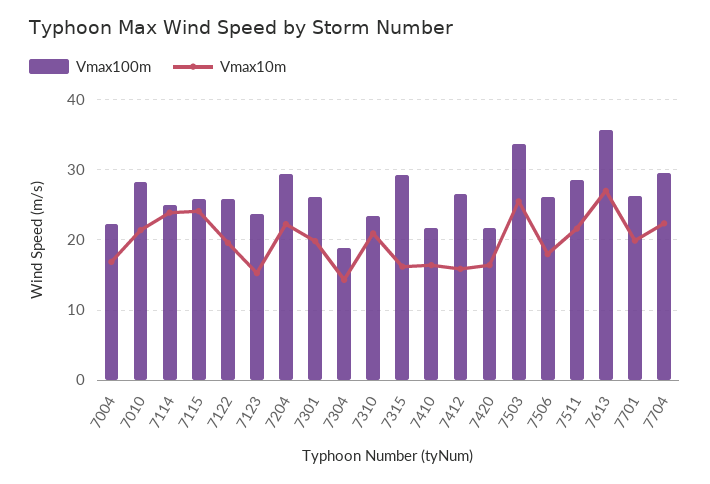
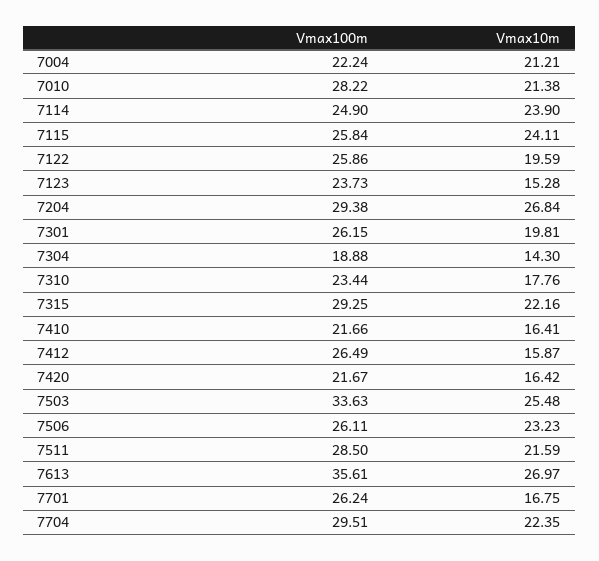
Vmax10m, 7004: 17 -> 21.21
Vmax10m, 7204: 22 -> 26.84
Vmax10m, 7310: 21 -> 17.76
Vmax10m, 7315: 16 -> 22.16
Vmax10m, 7506: 18 -> 23.23
Vmax10m, 7701: 20 -> 16.75

